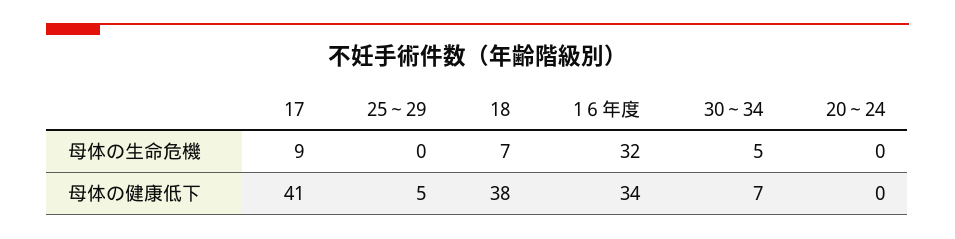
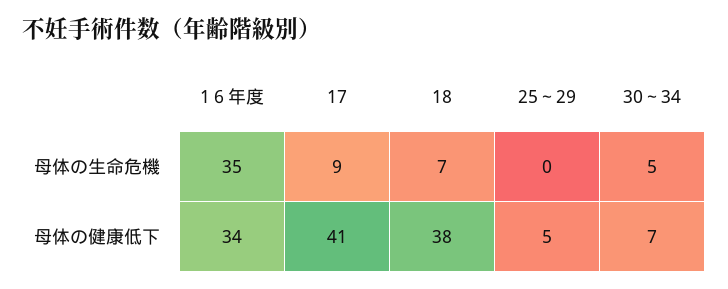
1６年度, 母体の生命危機: 32 -> 35
20～24, 母体の生命危機: 0 -> none
20～24, 母体の健康低下: 0 -> none

